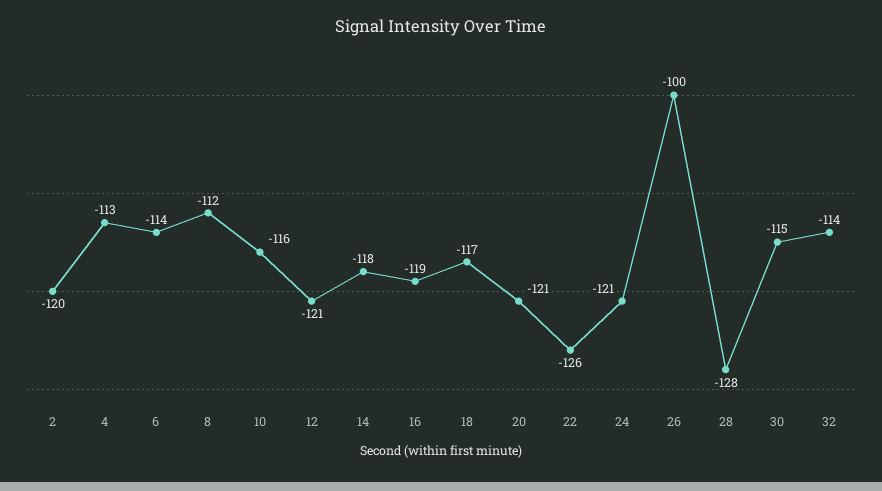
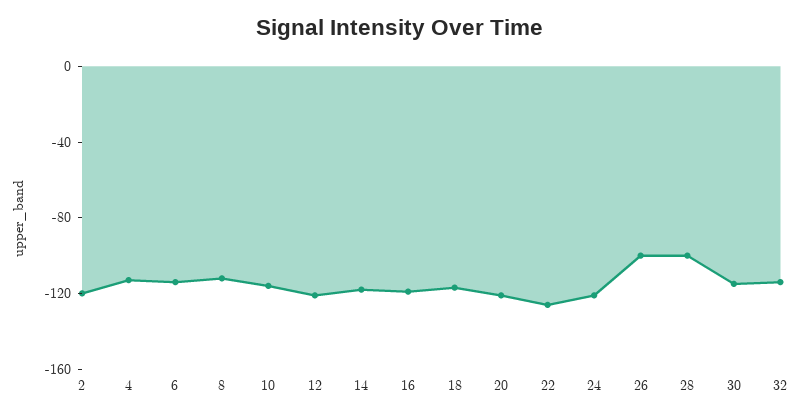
28: -128 -> -100

